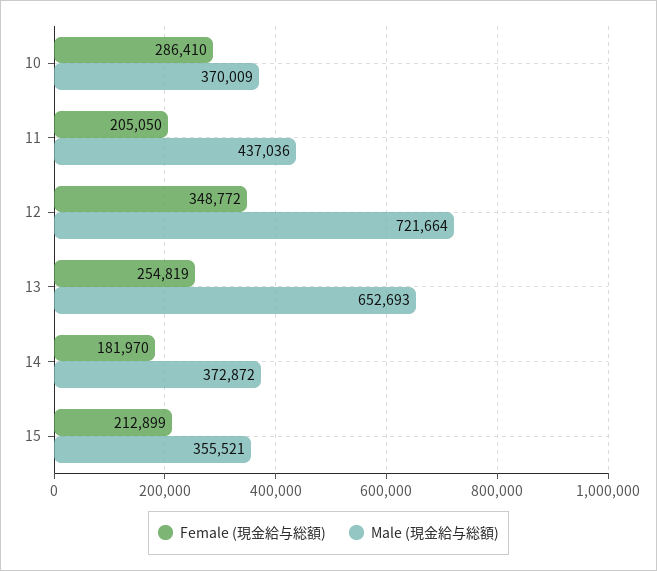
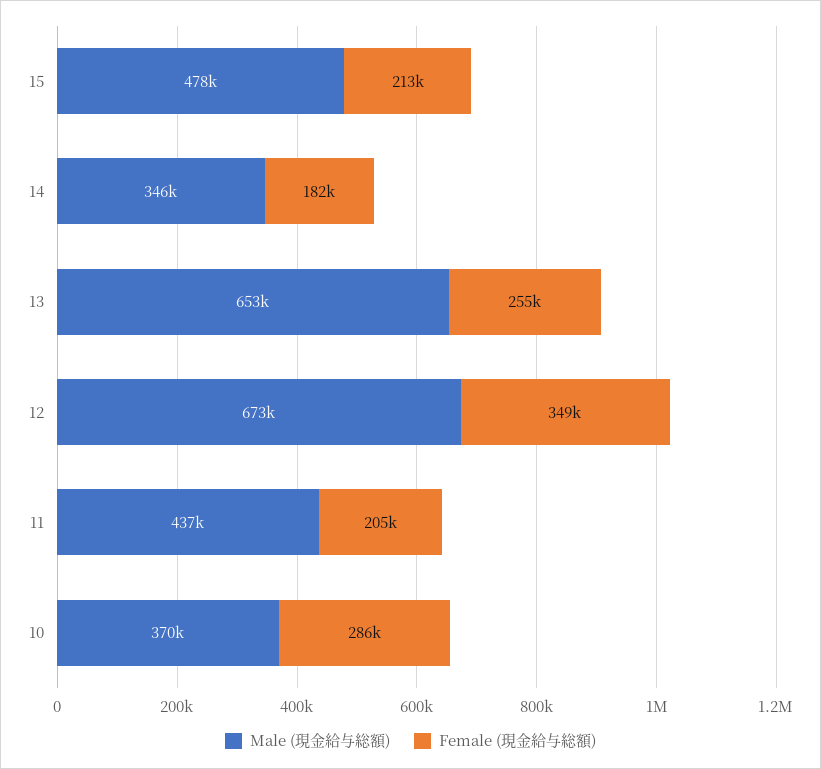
Male (現金給与総額), 12: 721664 -> 673000
Male (現金給与総額), 14: 372872 -> 346000
Male (現金給与総額), 15: 355521 -> 478000

